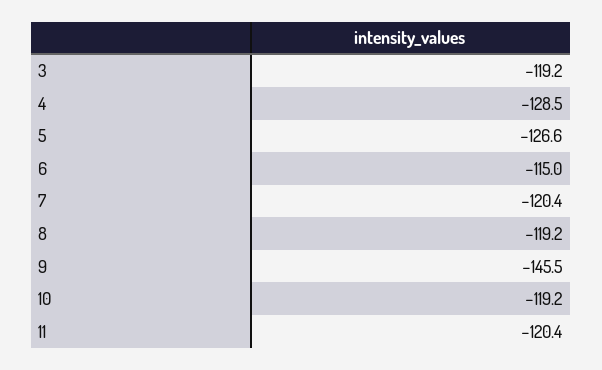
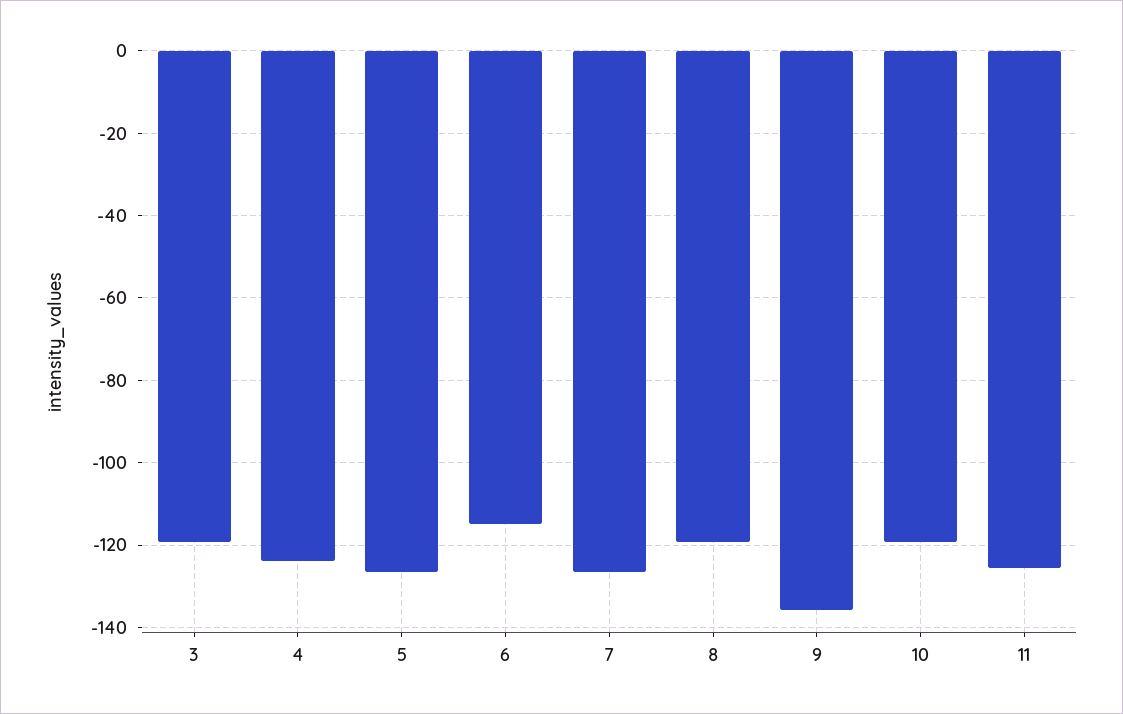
4: -128.5 -> -124
7: -120.4 -> -126
9: -145.5 -> -136
11: -120.4 -> -126

